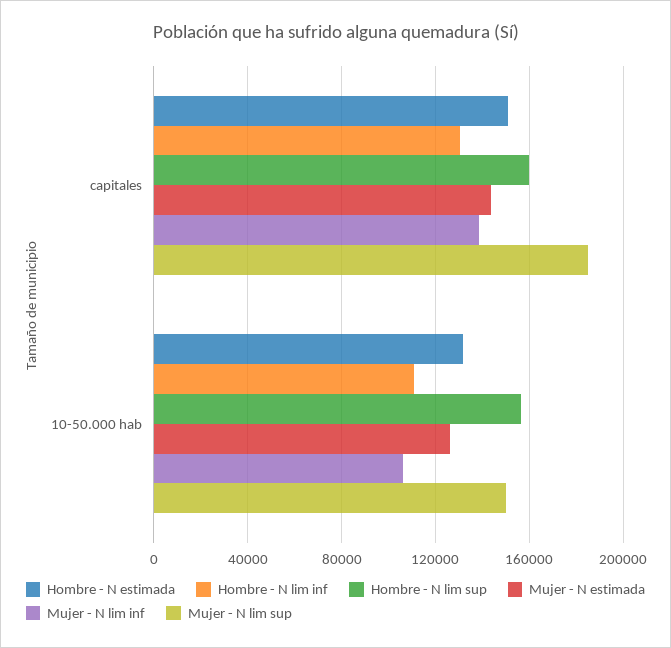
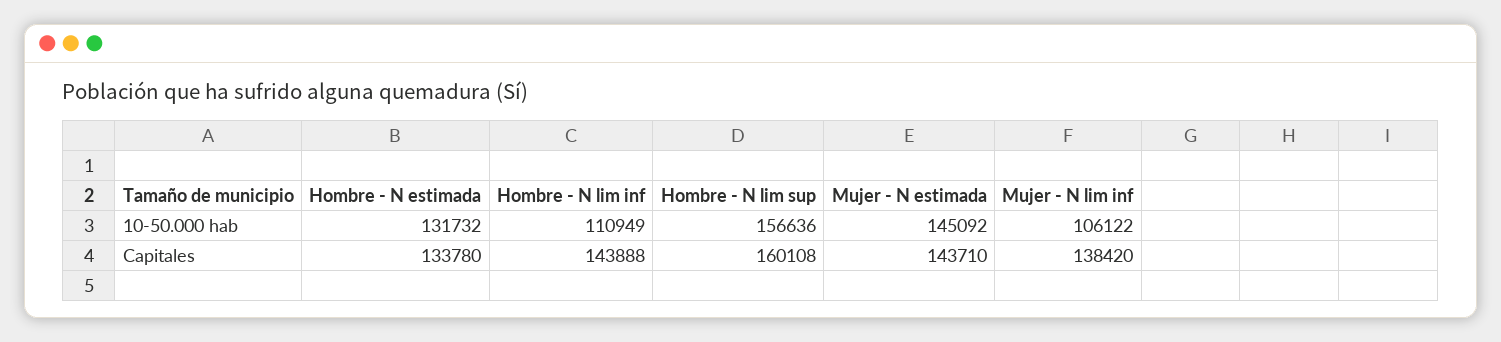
Hombre - N estimada, capitales: 150000 -> 133780
Hombre - N lim inf, capitales: 130000 -> 143888
Mujer - N lim sup, capitales: 185000 -> none
Mujer - N estimada, 10-50.000 hab: 125000 -> 145092
Mujer - N lim sup, 10-50.000 hab: 150000 -> none

